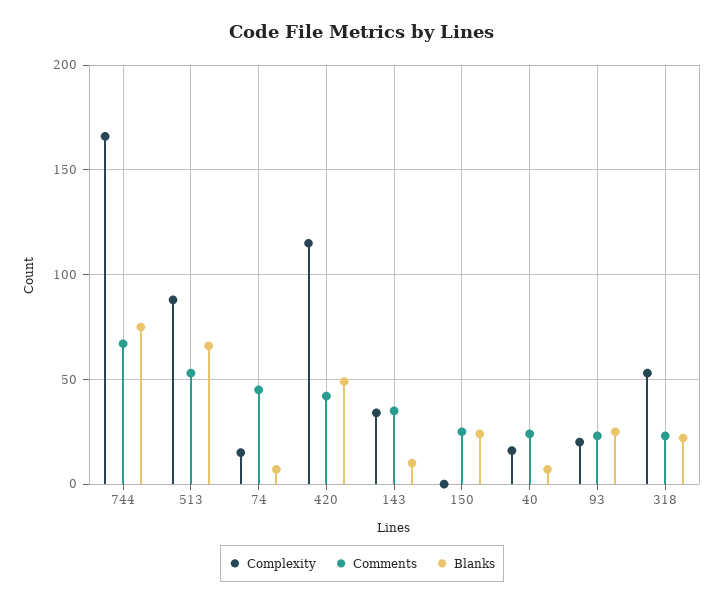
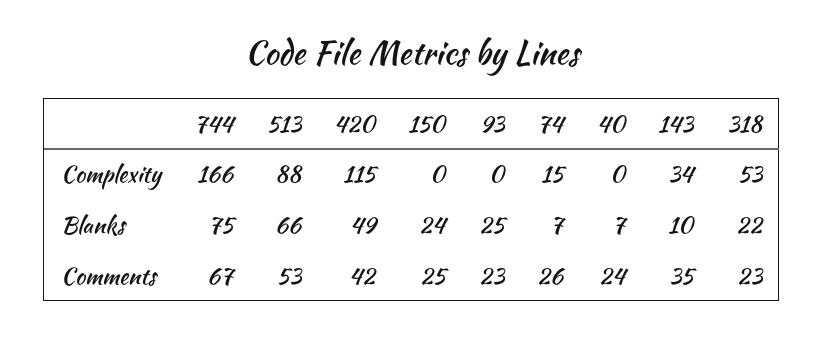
Comments, 74: 45 -> 26
Complexity, 40: 15 -> 0
Complexity, 93: 20 -> 0

